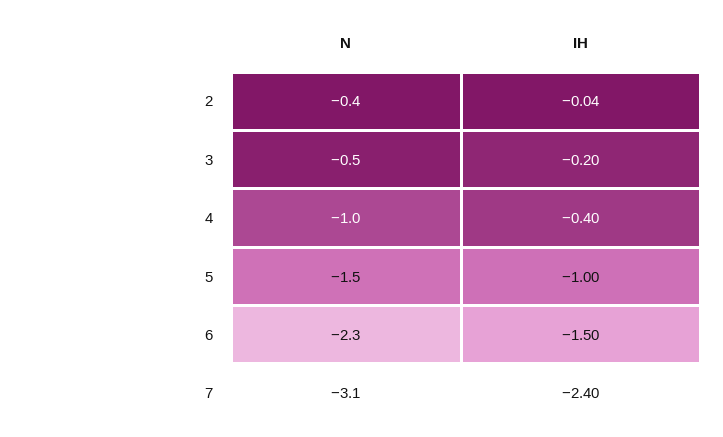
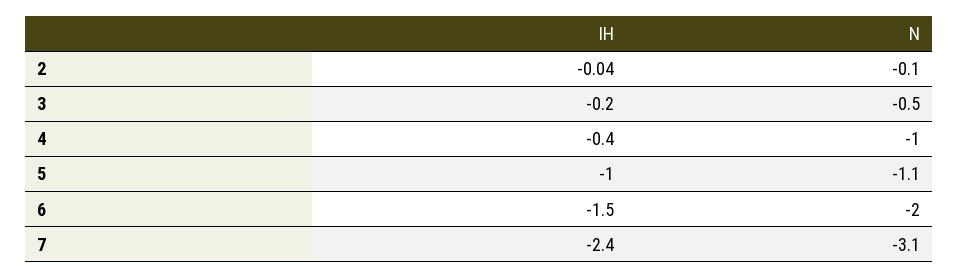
N, 2: -0.4 -> -0.1
N, 5: -1.5 -> -1.1
N, 6: -2.3 -> -2

